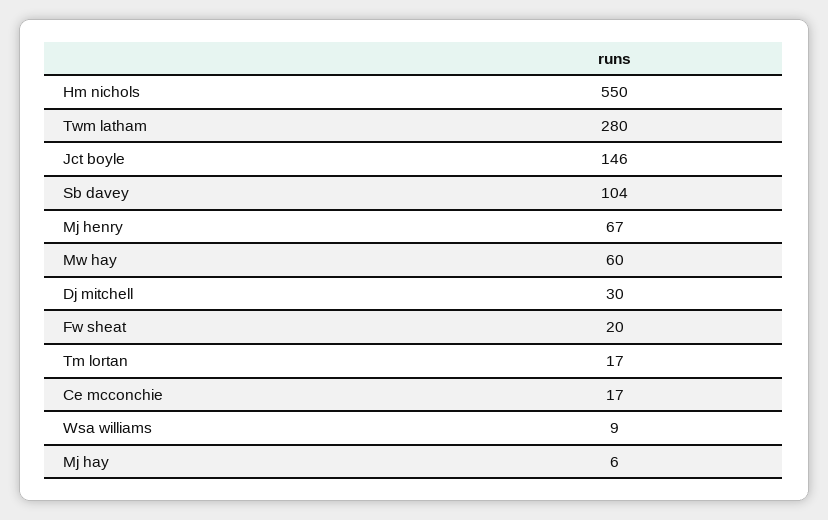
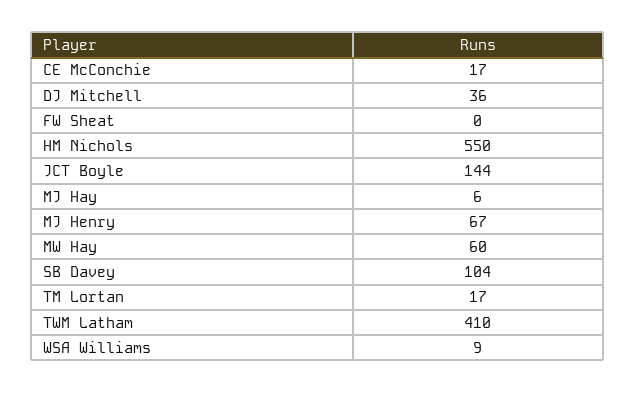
Twm latham: 280 -> 410
Jct boyle: 146 -> 144
Dj mitchell: 30 -> 36
Fw sheat: 20 -> 0

